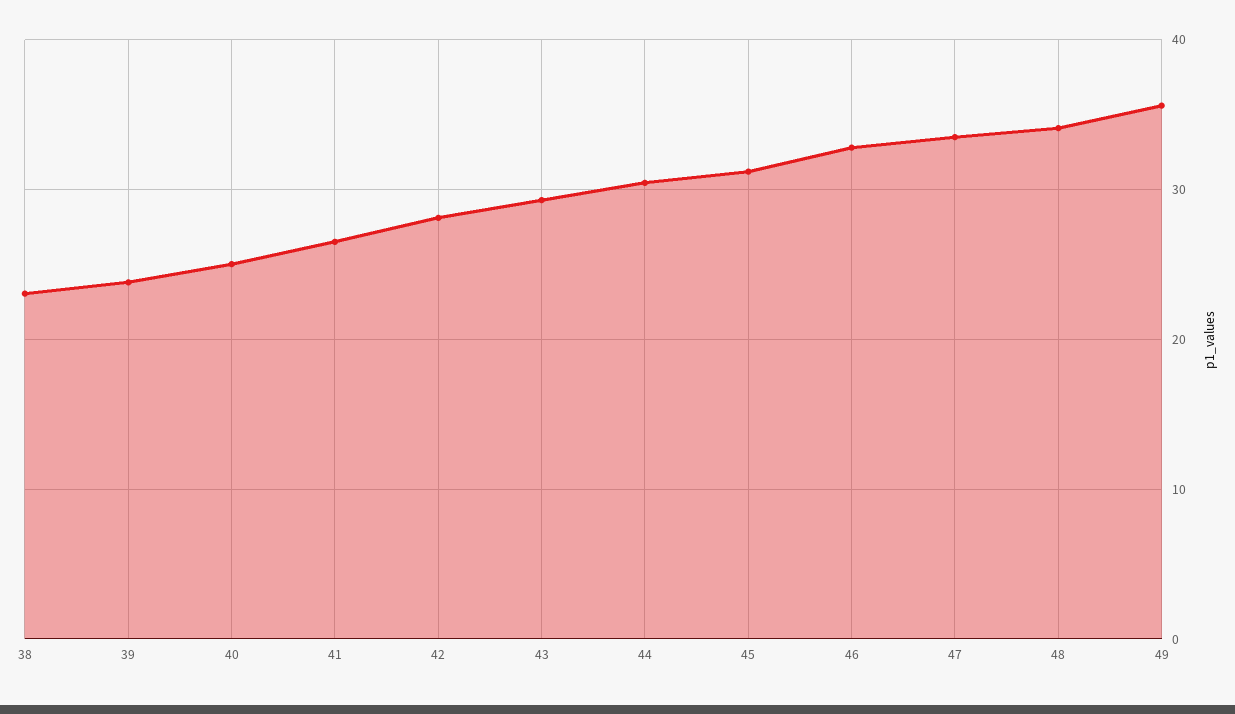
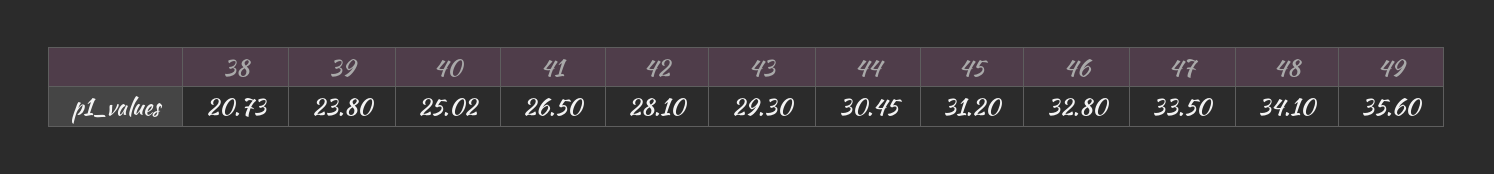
38: 23 -> 20.73

